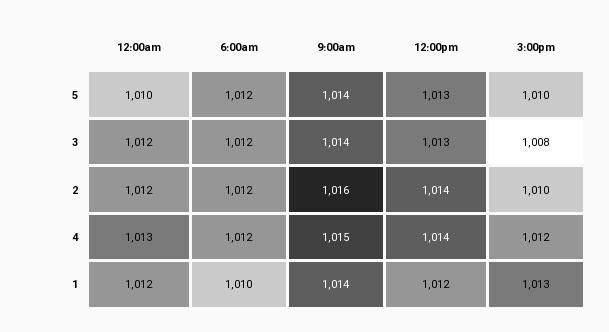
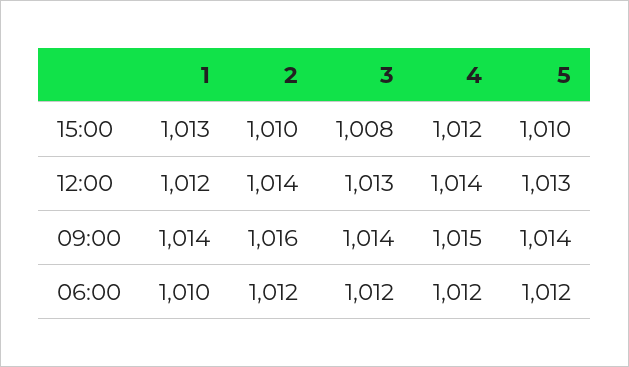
12:00am, 5: 1010 -> none
12:00am, 3: 1012 -> none
12:00am, 2: 1012 -> none
12:00am, 4: 1013 -> none
12:00am, 1: 1012 -> none

